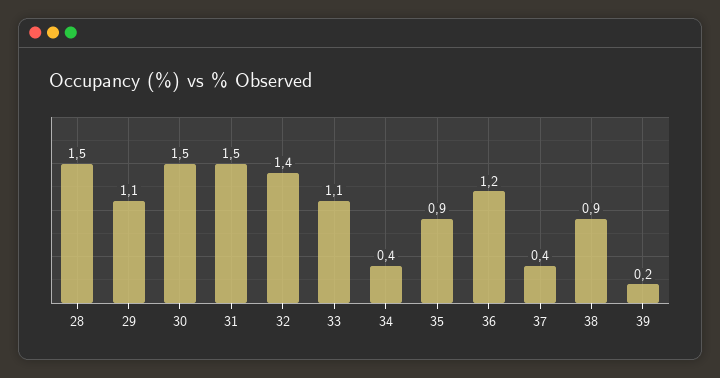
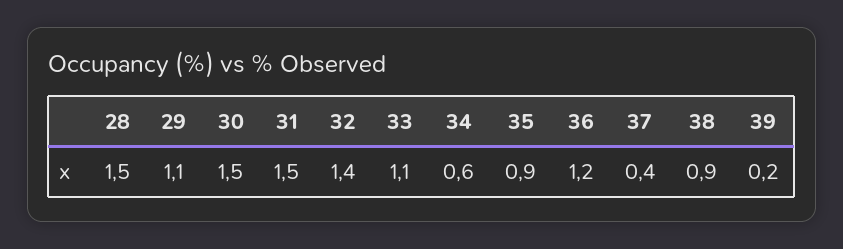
34: 0.4 -> 0.6

